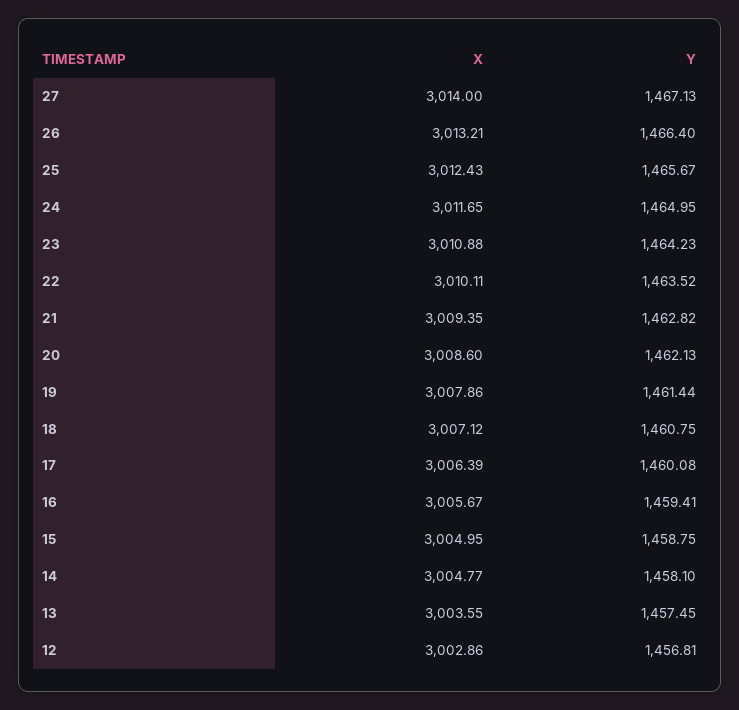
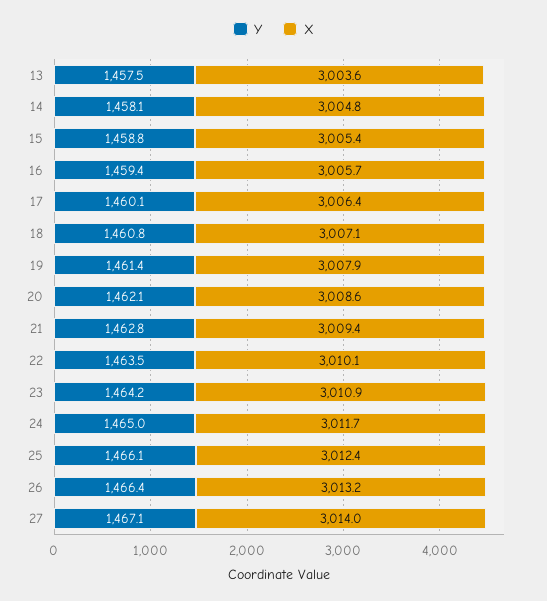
Y, 25: 1465.67 -> 1466.1
X, 15: 3004.95 -> 3005.4
X, 12: 3002.86 -> none
Y, 12: 1456.81 -> none

